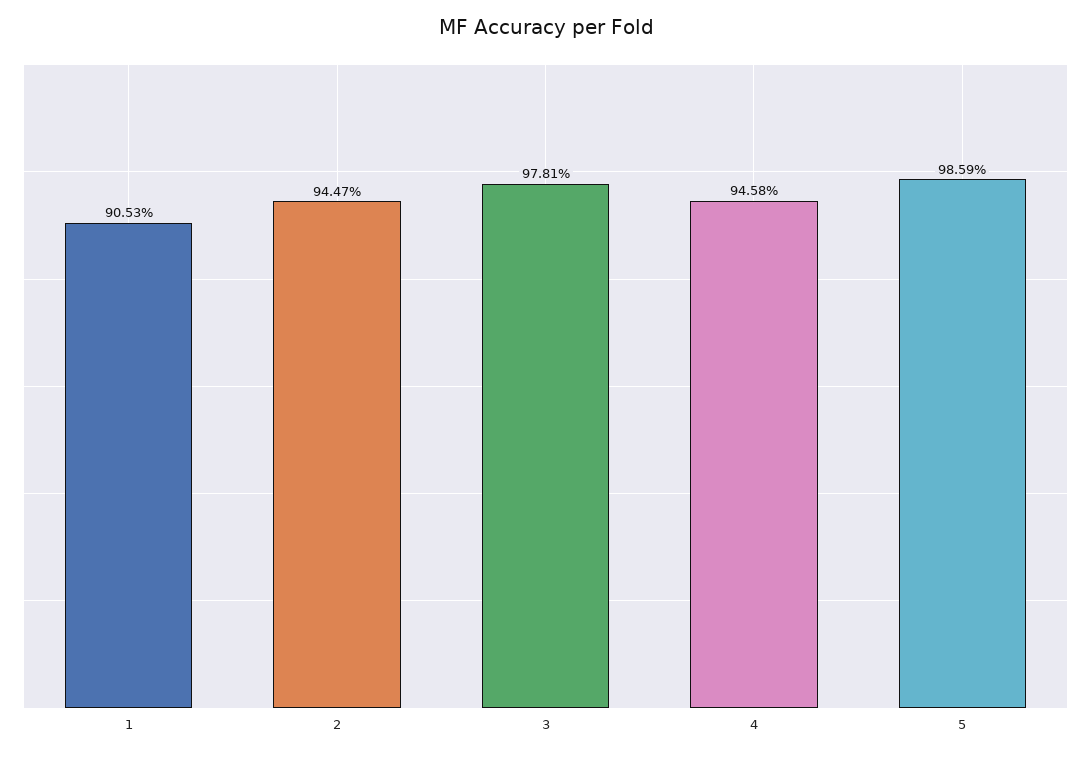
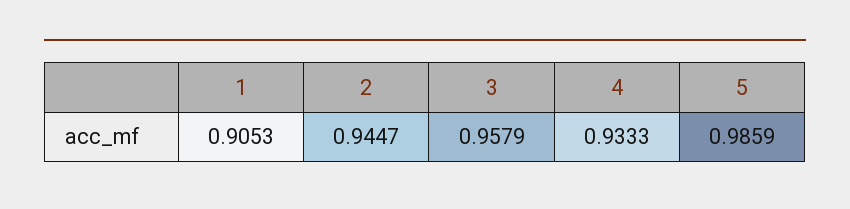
3: 0.9781 -> 0.9579
4: 0.9458 -> 0.9333

